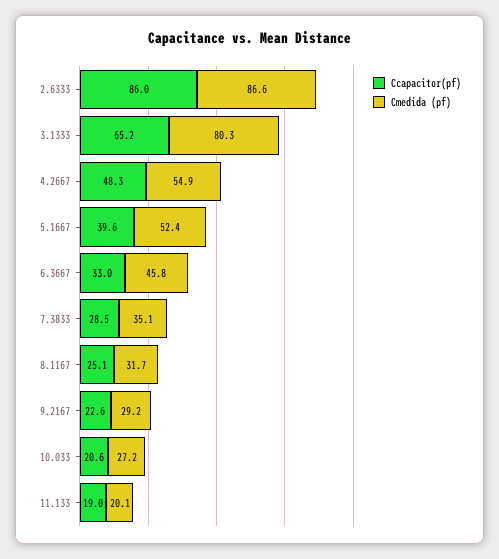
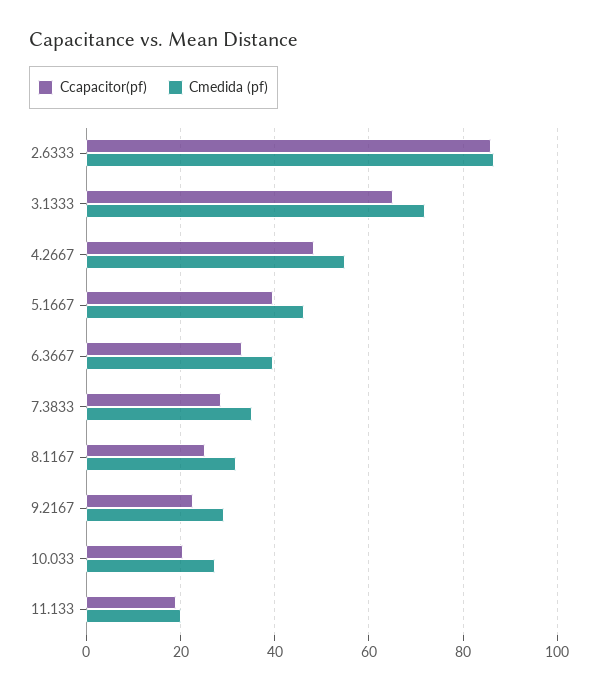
Cmedida (pf), 3.1333: 80.3 -> 72
Cmedida (pf), 5.1667: 52.4 -> 46
Cmedida (pf), 6.3667: 45.8 -> 40

